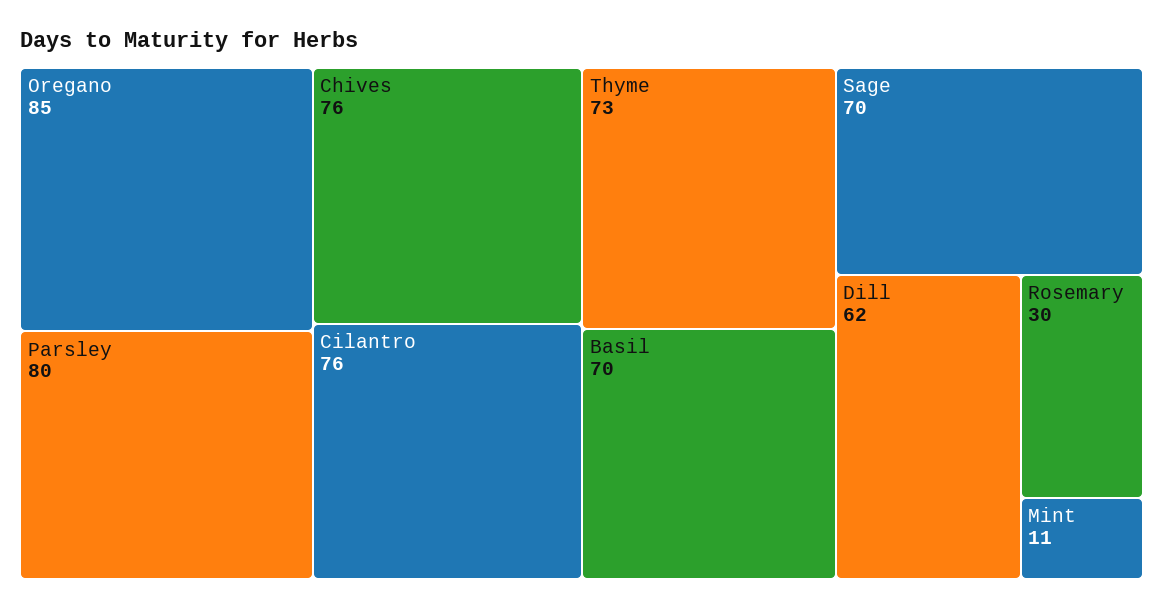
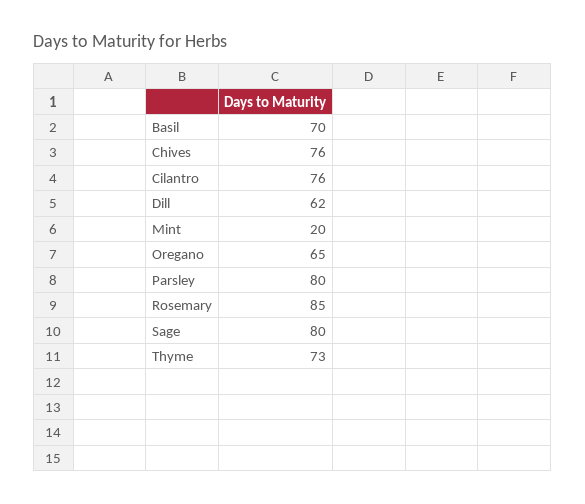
Oregano: 85 -> 65
Sage: 70 -> 80
Rosemary: 30 -> 85
Mint: 11 -> 20

